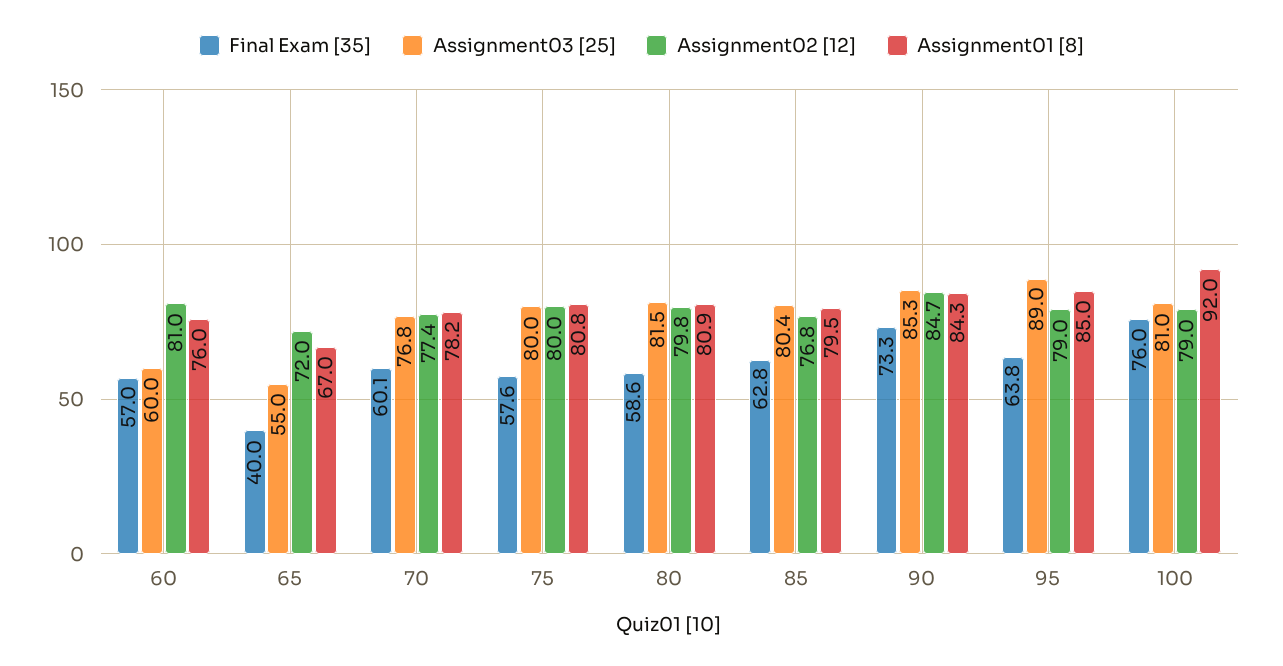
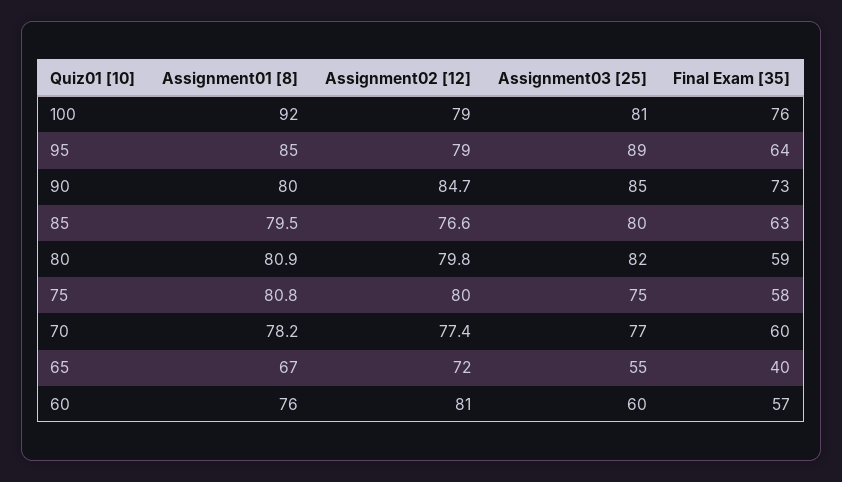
Assignment03 [25], 75: 80 -> 75
Assignment02 [12], 85: 76.8 -> 76.6
Assignment01 [8], 90: 84.3 -> 80

